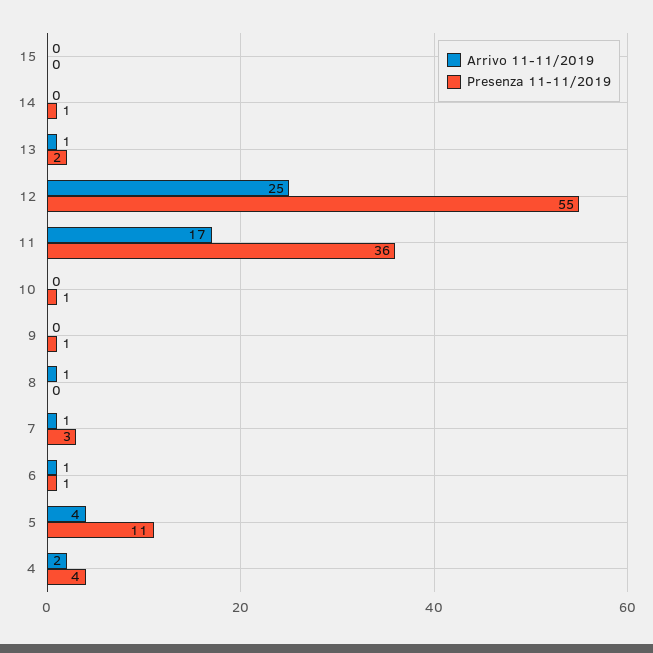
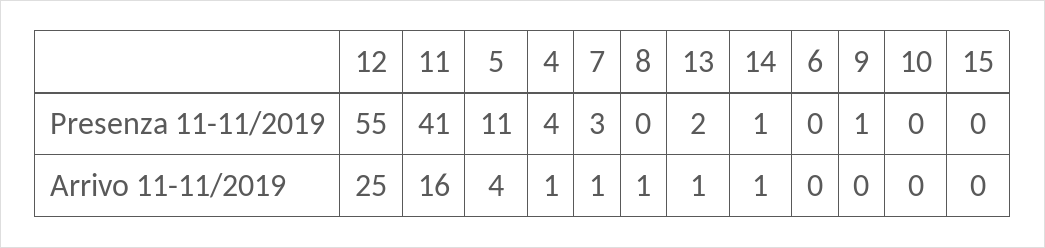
Arrivo 11-11/2019, 14: 0 -> 1
Arrivo 11-11/2019, 11: 17 -> 16
Presenza 11-11/2019, 11: 36 -> 41
Presenza 11-11/2019, 10: 1 -> 0
Arrivo 11-11/2019, 6: 1 -> 0
Presenza 11-11/2019, 6: 1 -> 0
Arrivo 11-11/2019, 4: 2 -> 1

